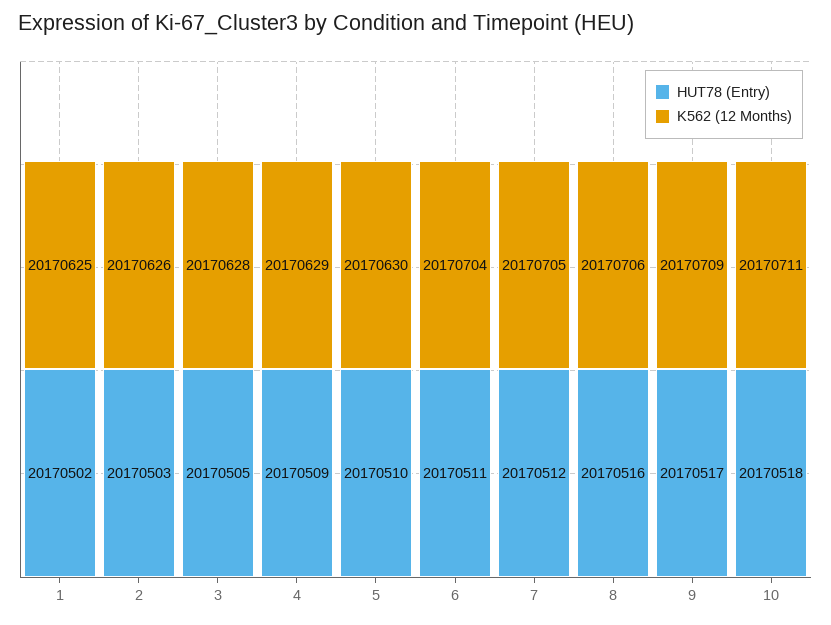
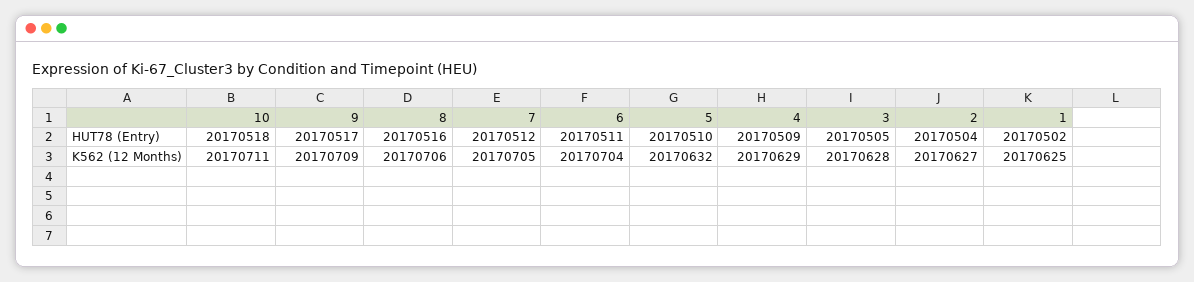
HUT78 (Entry), 2: 20170503 -> 20170504
K562 (12 Months), 2: 20170626 -> 20170627
K562 (12 Months), 5: 20170630 -> 20170632

